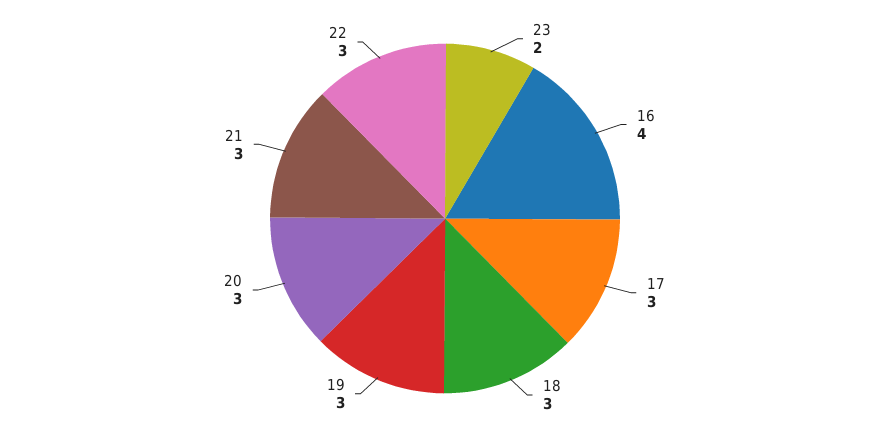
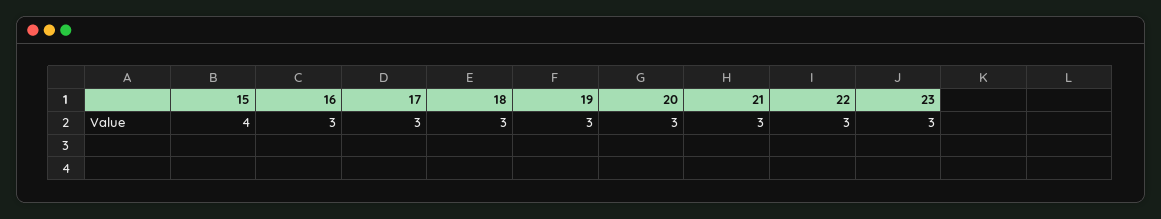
23: 2 -> 3
16: 4 -> 3
15: none -> 4

